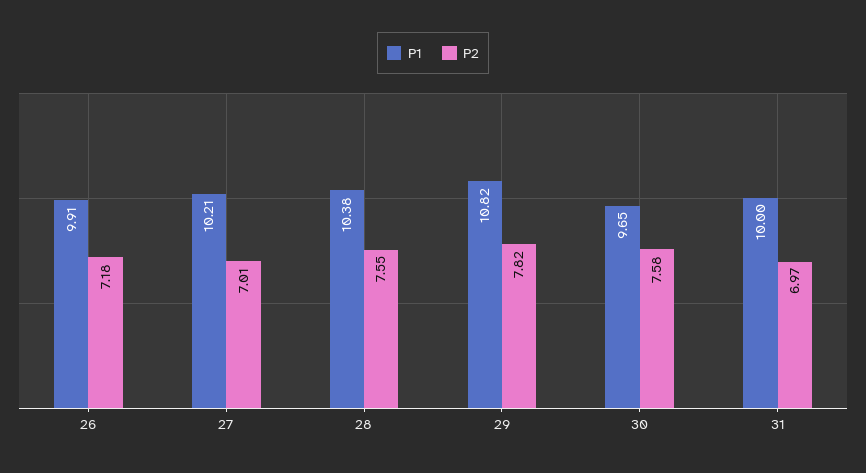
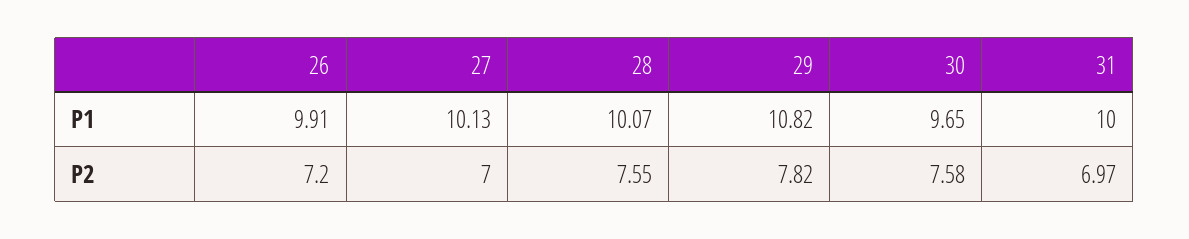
P2, 26: 7.18 -> 7.2
P1, 27: 10.21 -> 10.13
P2, 27: 7.01 -> 7
P1, 28: 10.38 -> 10.07

